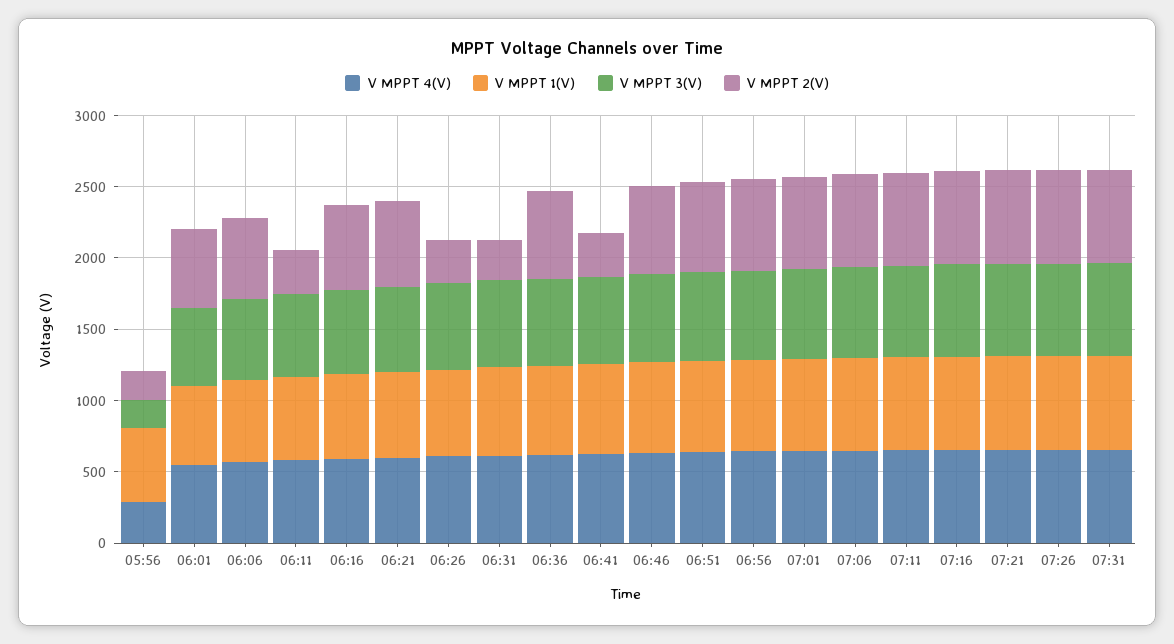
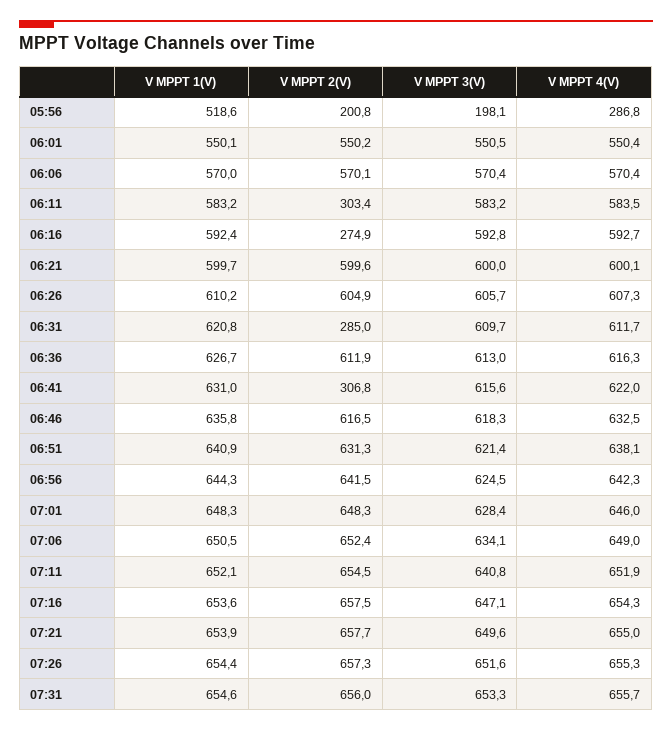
V MPPT 2(V), 06:16: 600 -> 274.9
V MPPT 2(V), 06:26: 300 -> 604.9

